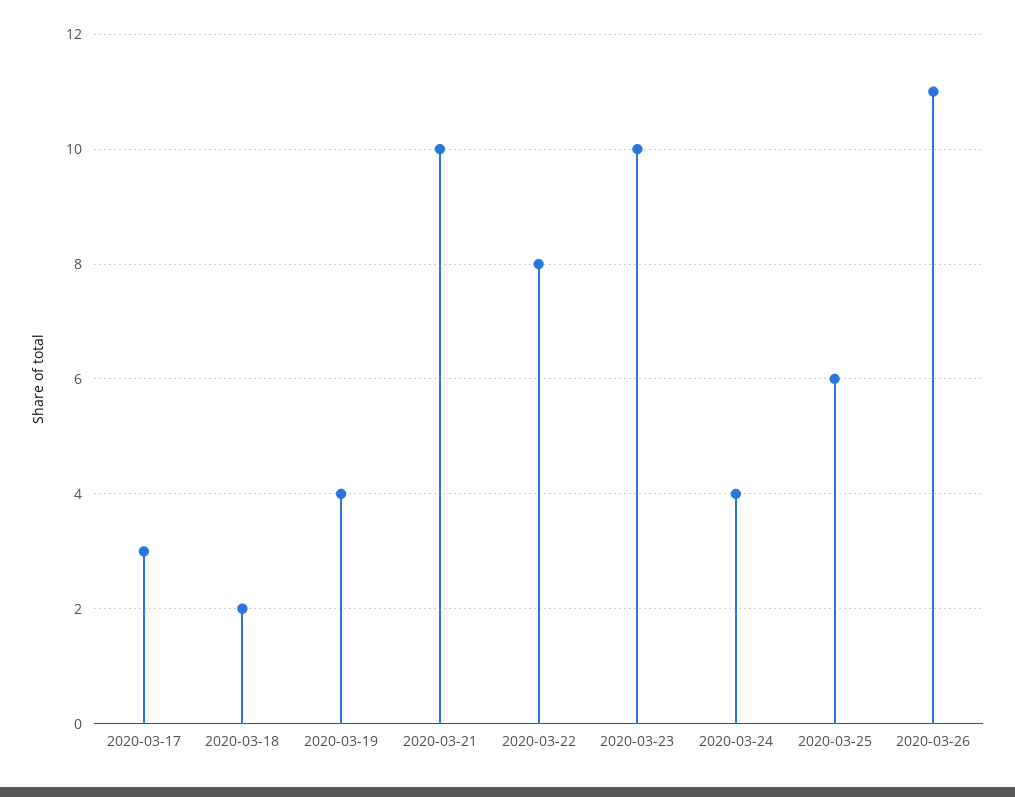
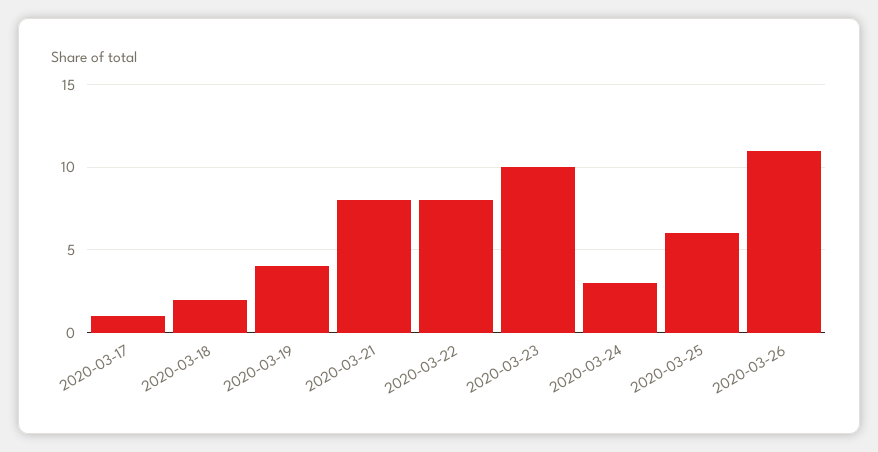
2020-03-17: 3 -> 1
2020-03-21: 10 -> 8
2020-03-24: 4 -> 3

